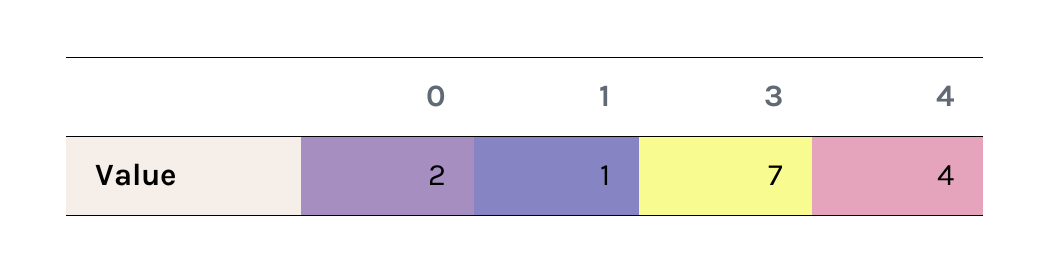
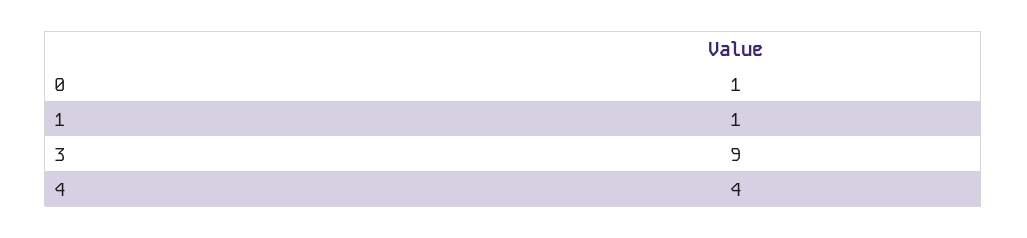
0: 2 -> 1
3: 7 -> 9

